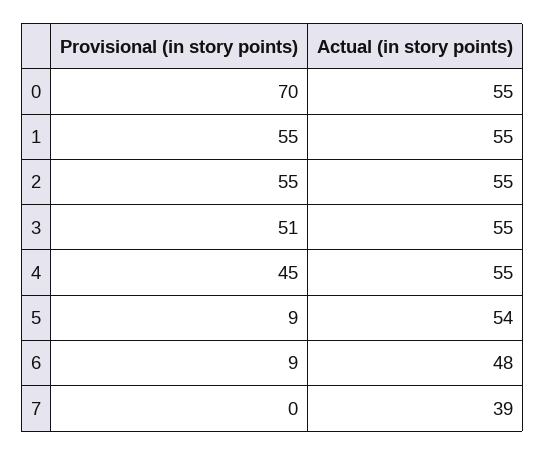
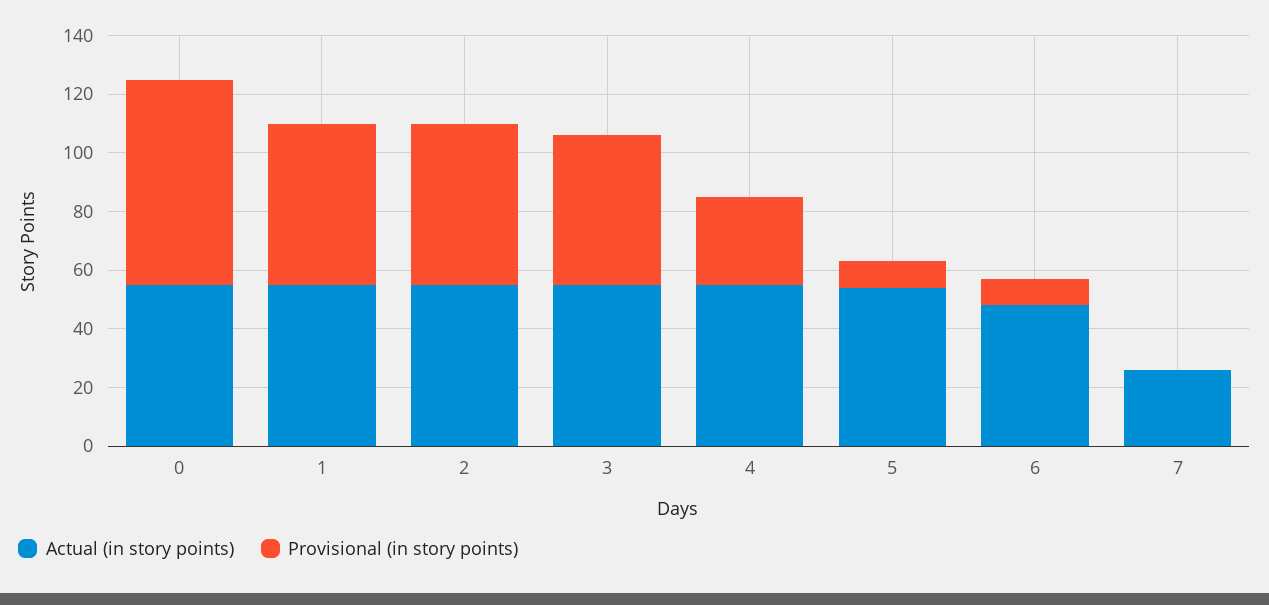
Provisional (in story points), 4: 45 -> 30
Actual (in story points), 7: 39 -> 25

